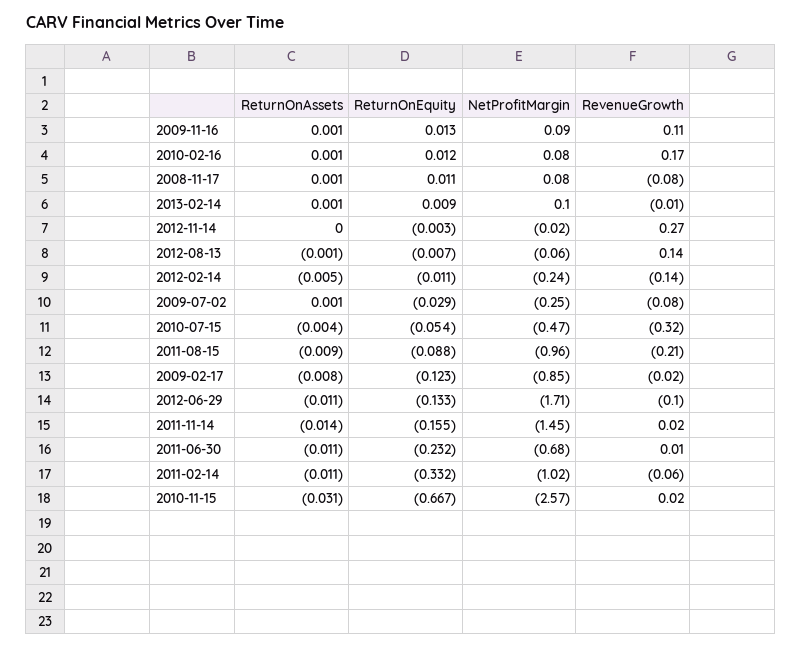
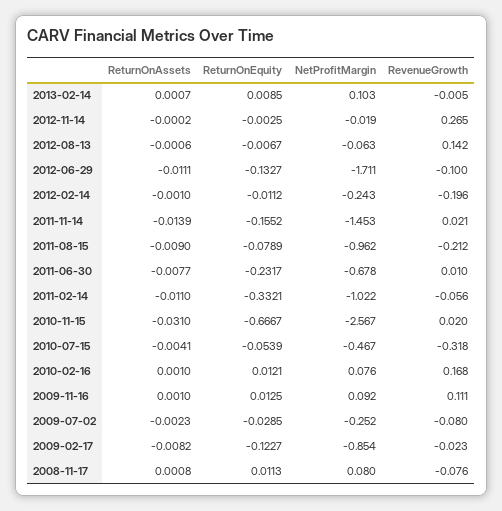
ReturnOnAssets, 2012-02-14: -0.005 -> -0.001
RevenueGrowth, 2012-02-14: -0.14 -> -0.196
ReturnOnAssets, 2009-07-02: 0.001 -> -0.0023
ReturnOnEquity, 2011-08-15: -0.088 -> -0.0789
ReturnOnAssets, 2011-06-30: -0.011 -> -0.0077

